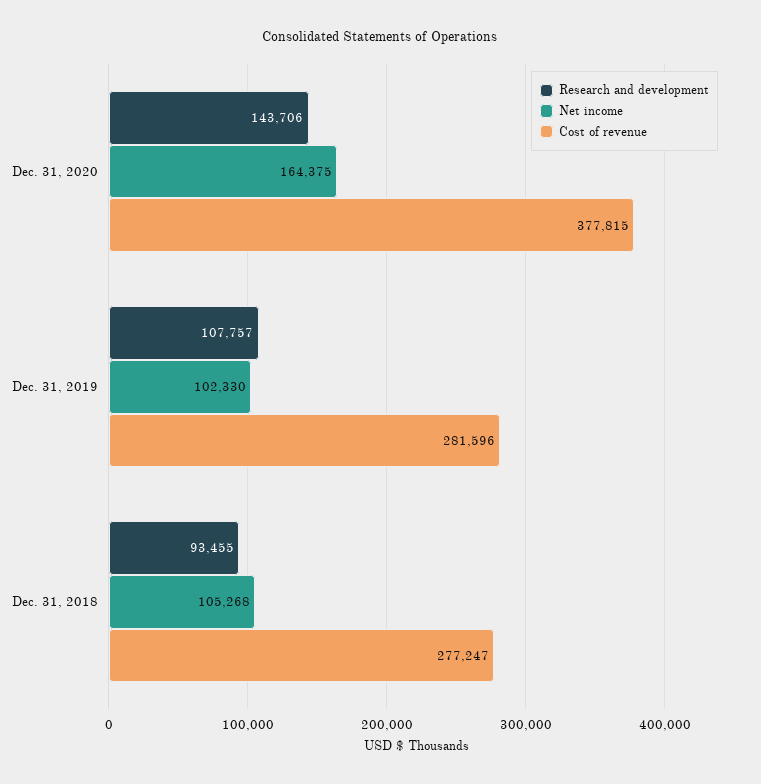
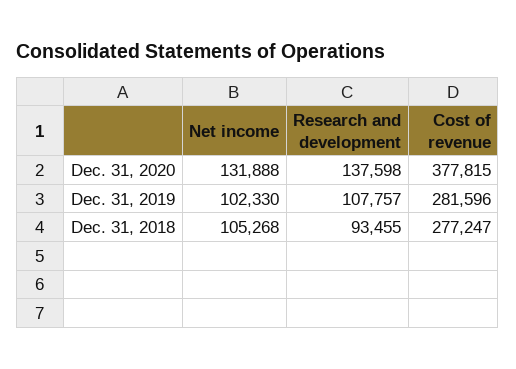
Research and development, Dec. 31, 2020: 143706 -> 137598
Net income, Dec. 31, 2020: 164375 -> 131888

